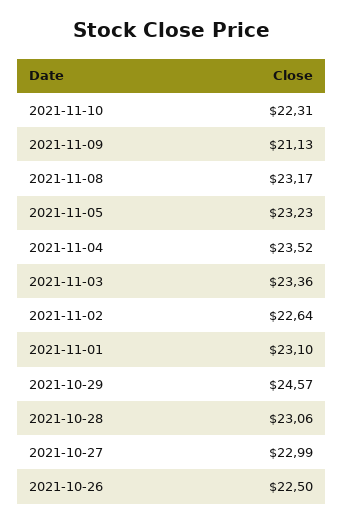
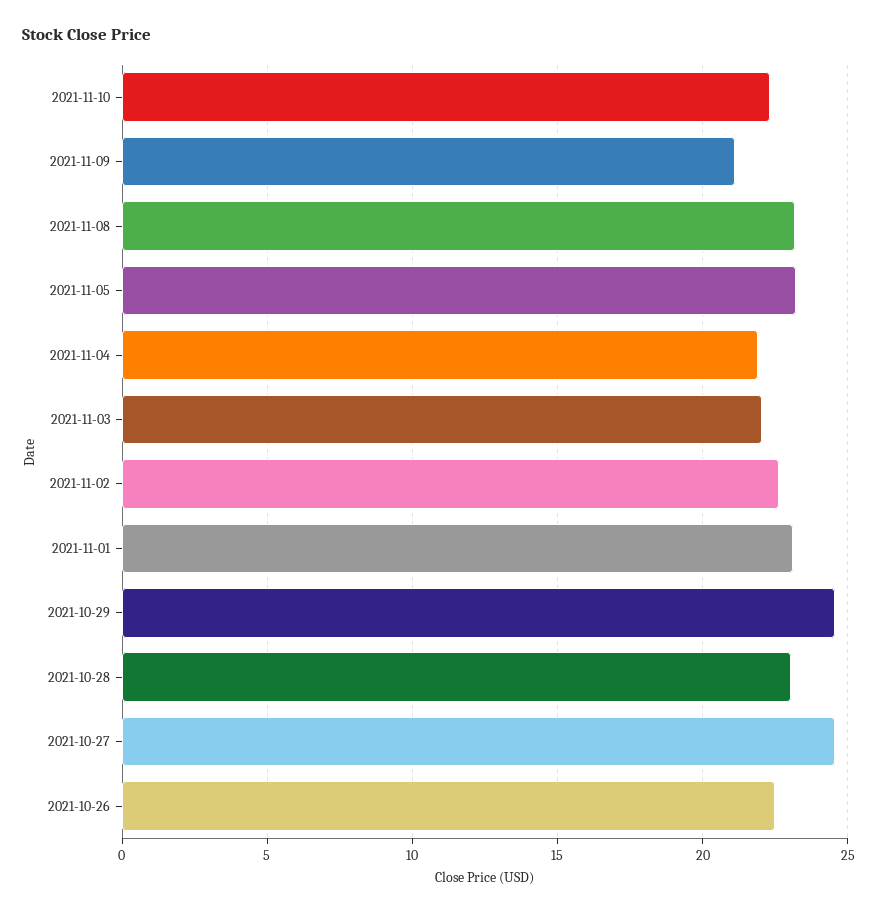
2021-11-04: 23.52 -> 22
2021-11-03: 23.36 -> 22
2021-10-27: 22.99 -> 24.5

